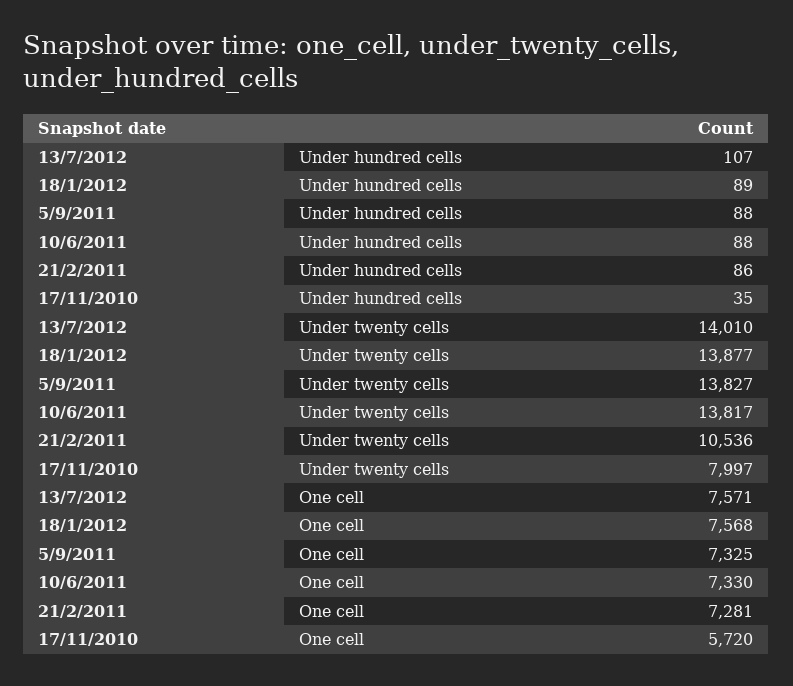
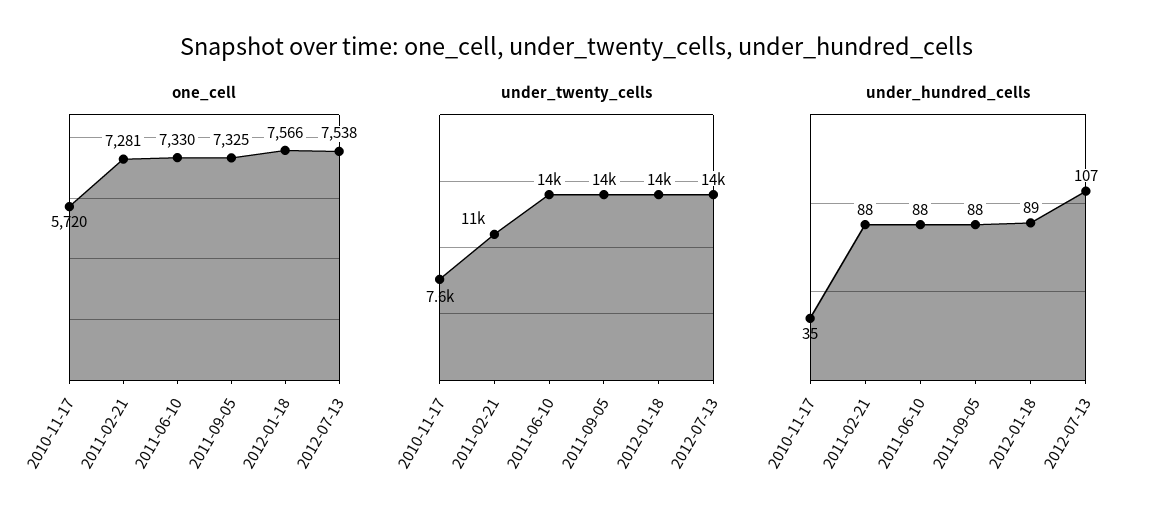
Under hundred cells, 21/2/2011: 86 -> 88
Under twenty cells, 17/11/2010: 7997 -> 7600
One cell, 13/7/2012: 7571 -> 7538
One cell, 18/1/2012: 7568 -> 7566

